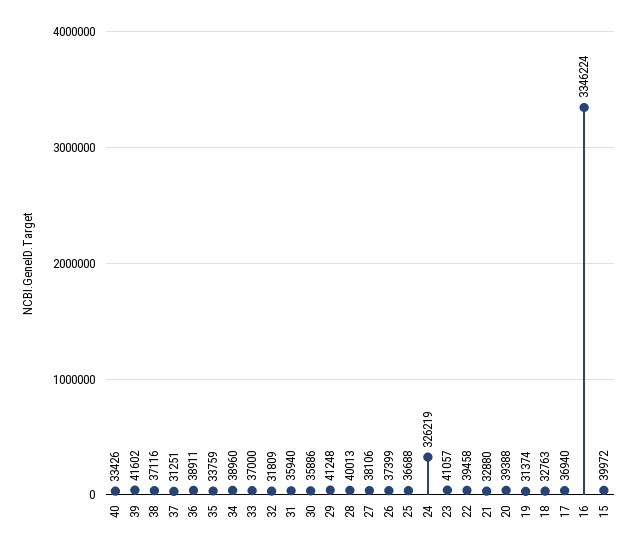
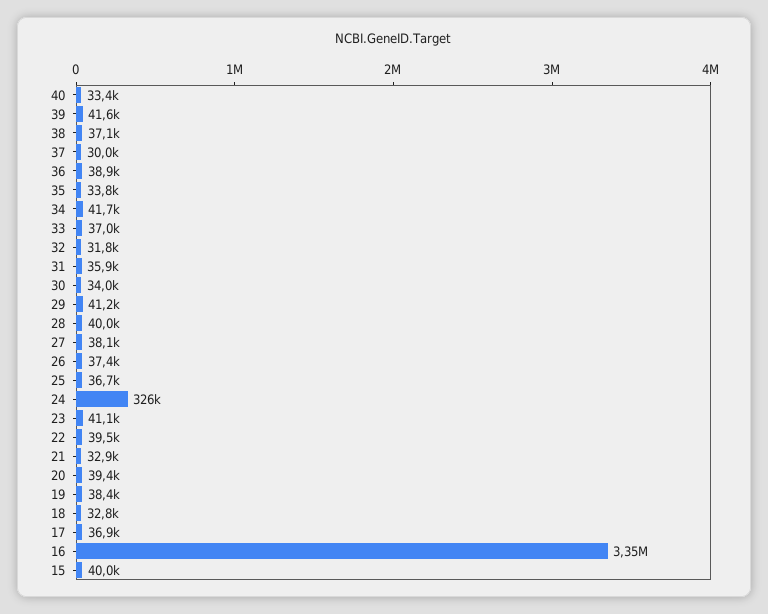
37: 31251 -> 30000
34: 38960 -> 41700
30: 35886 -> 34000
19: 31374 -> 38400

